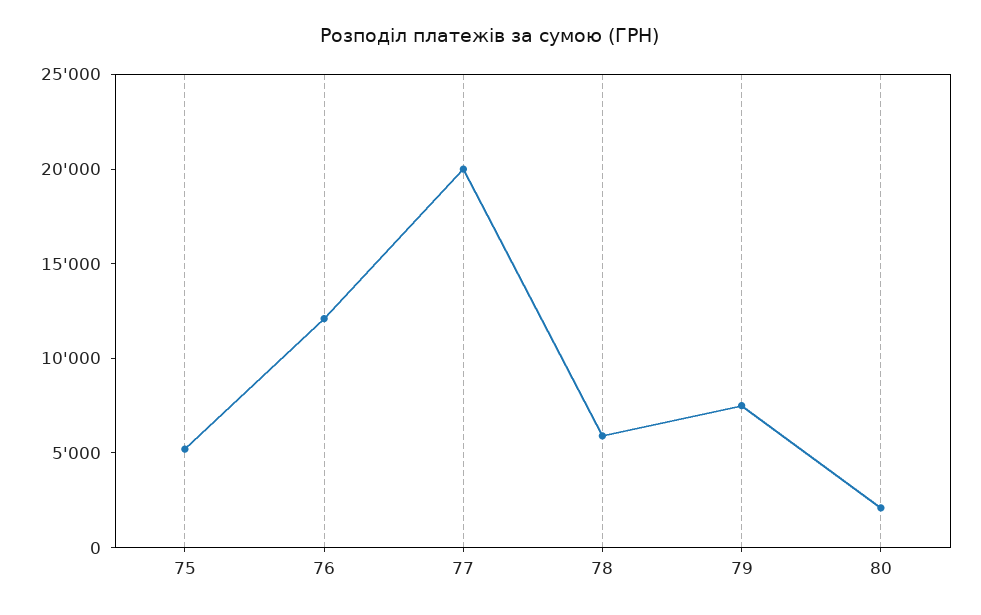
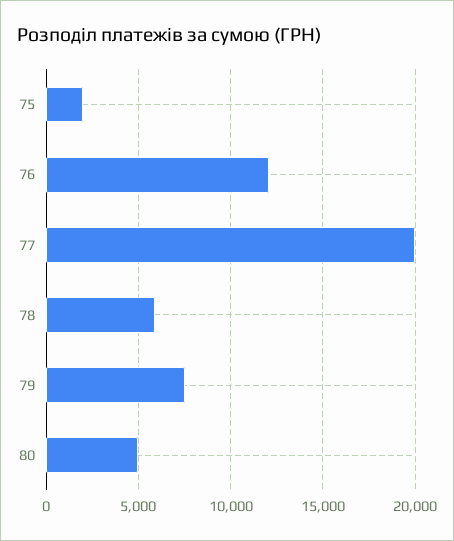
75: 5000 -> 2000
80: 2000 -> 5000

